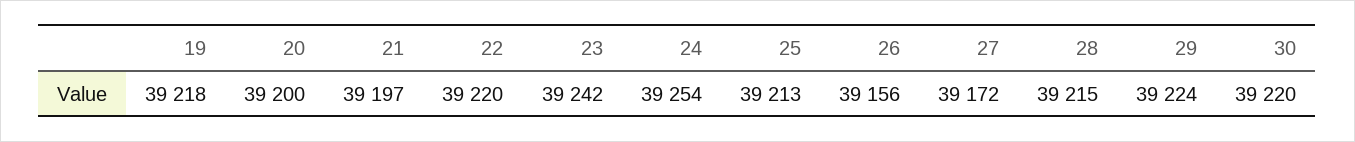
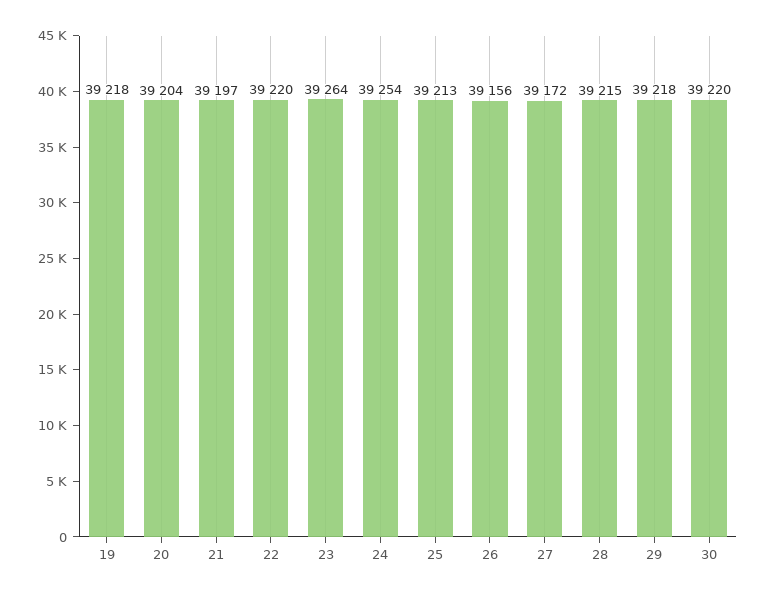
20: 39200 -> 39204
23: 39242 -> 39264
29: 39224 -> 39218

